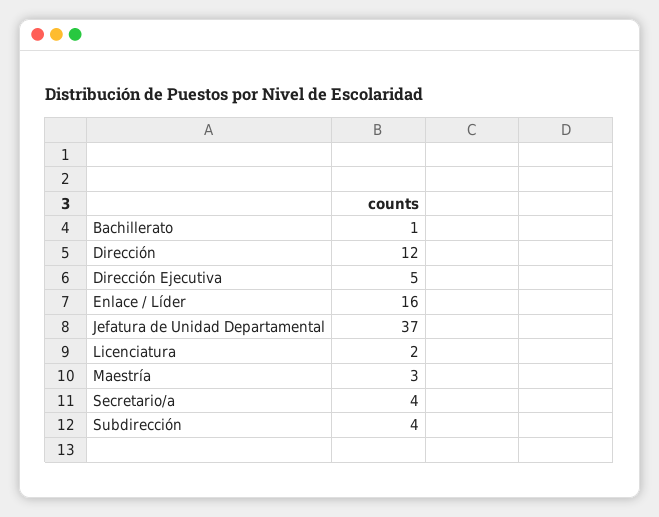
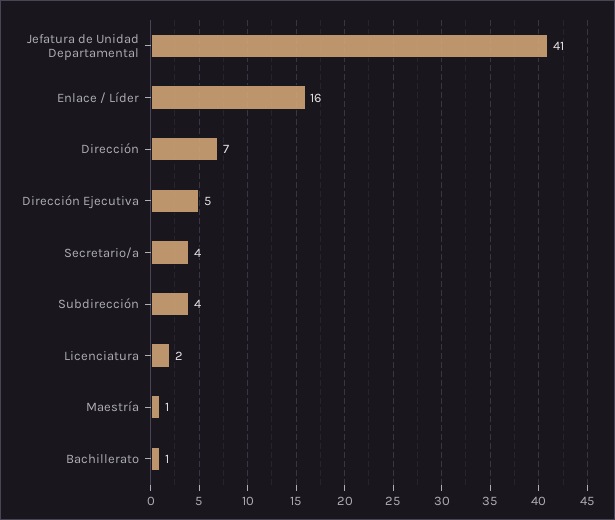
Dirección: 12 -> 7
Jefatura de Unidad Departamental: 37 -> 41
Maestría: 3 -> 1

